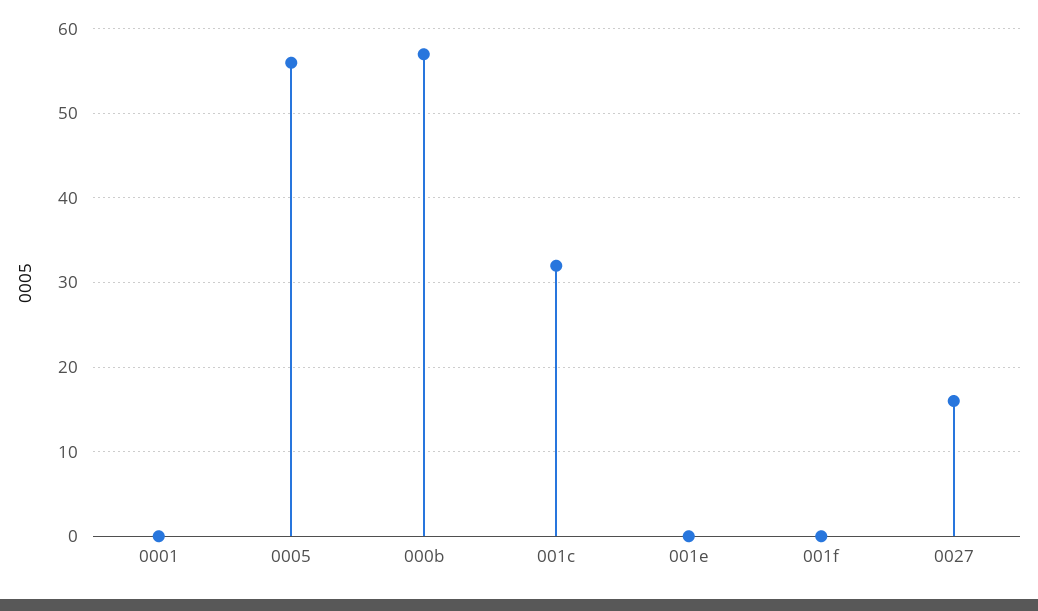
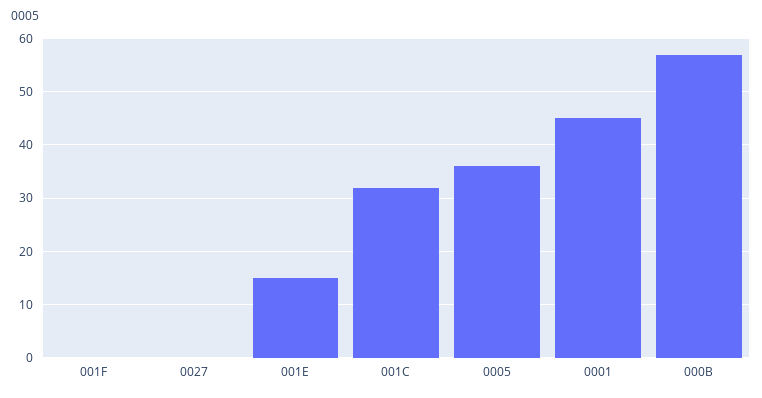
0001: 0 -> 45
0005: 56 -> 35
001e: 0 -> 15
0027: 16 -> 0

